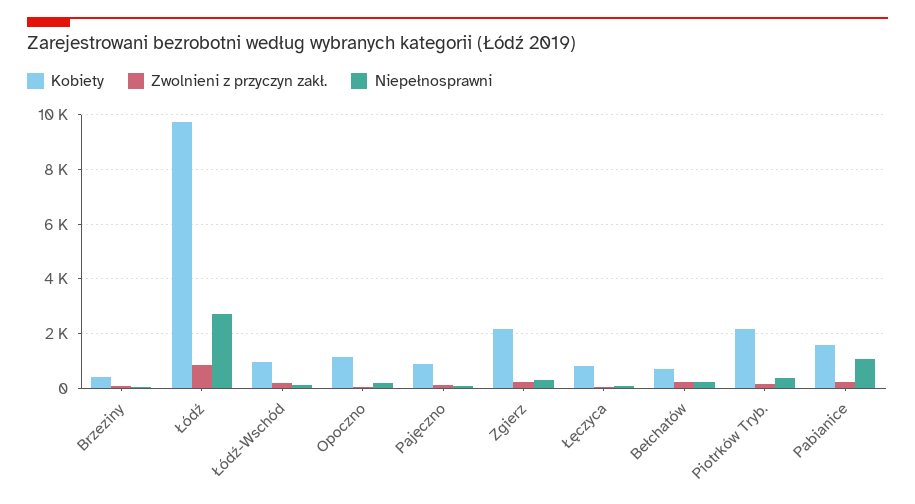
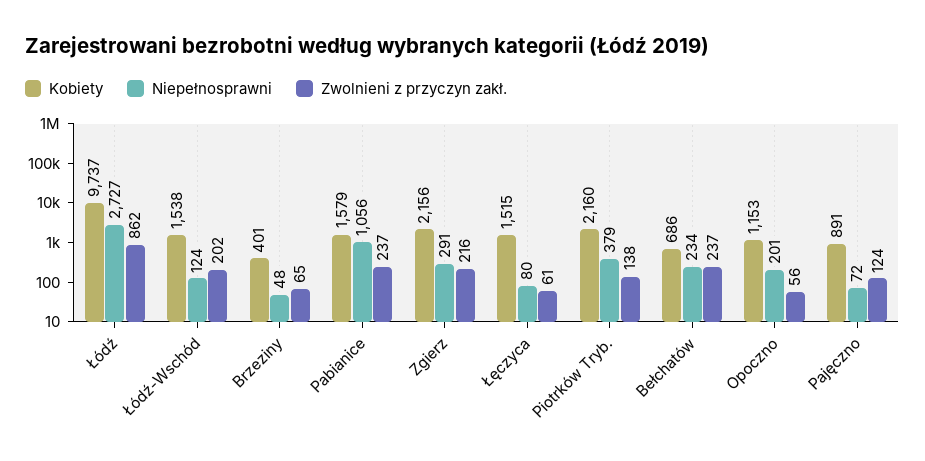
Kobiety, Łódź-Wschód: 1000 -> 1538
Kobiety, Łęczyca: 750 -> 1515

